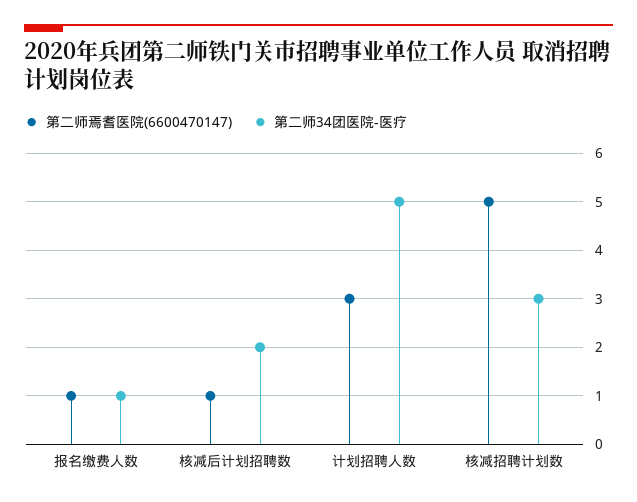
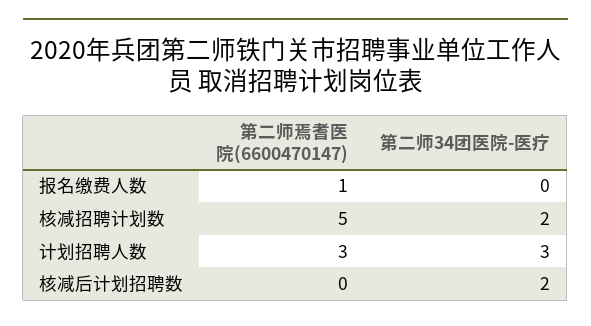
第二师34团医院-医疗, 报名缴费人数: 1 -> 0
第二师焉耆医院(6600470147), 核减后计划招聘数: 1 -> 0
第二师34团医院-医疗, 计划招聘人数: 5 -> 3
第二师34团医院-医疗, 核减招聘计划数: 3 -> 2

